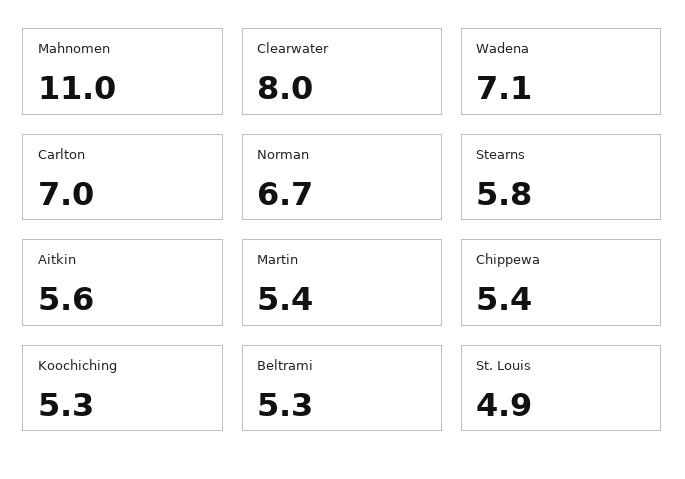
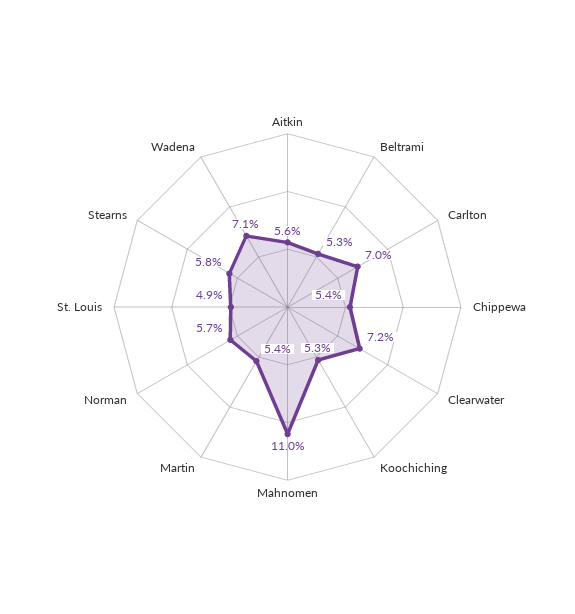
Clearwater: 8 -> 7.2
Norman: 6.7 -> 5.7

